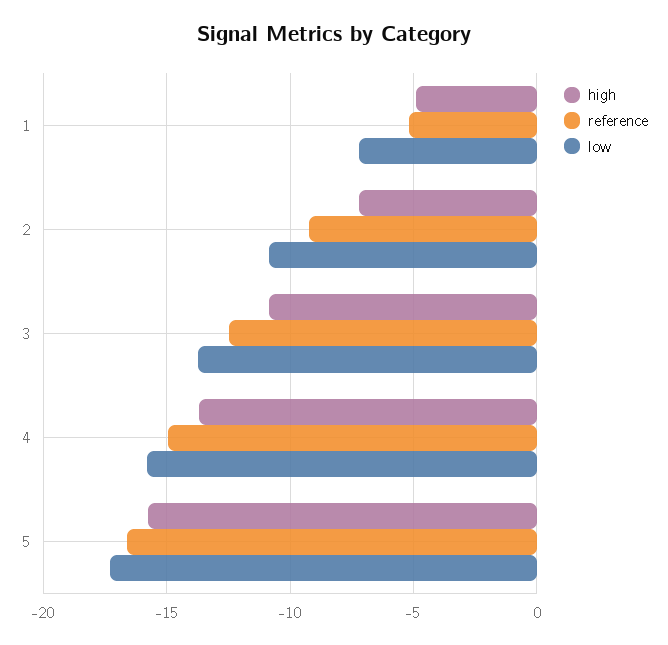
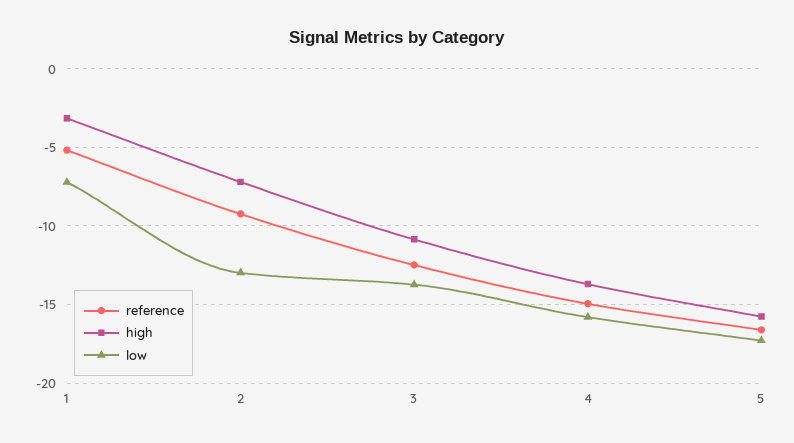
high, 1: -5 -> -3
low, 2: -11 -> -13

